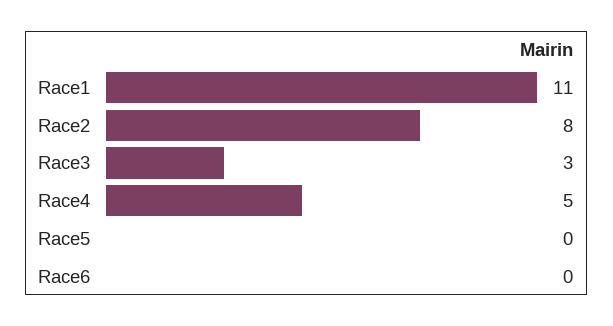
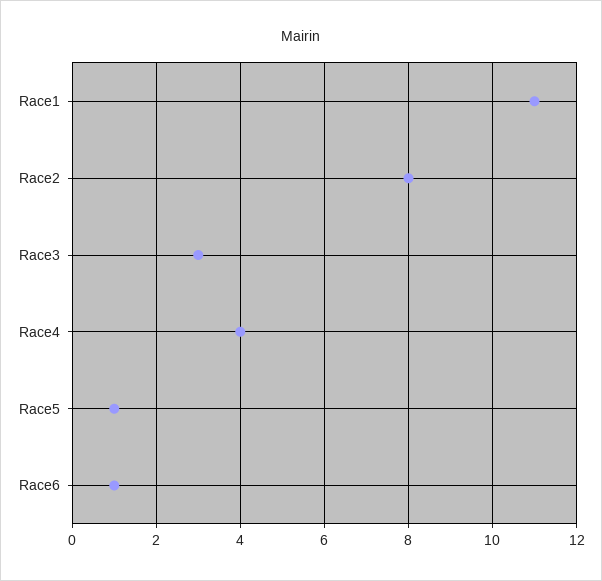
Race4: 5 -> 4
Race5: 0 -> 1
Race6: 0 -> 1

